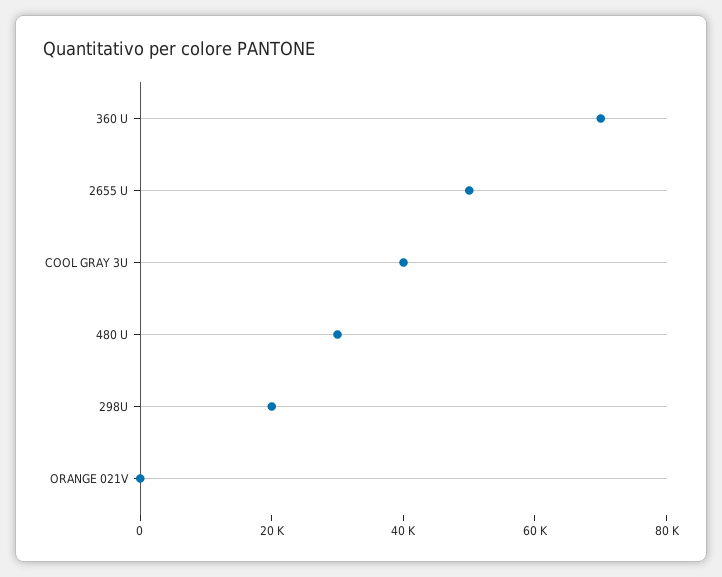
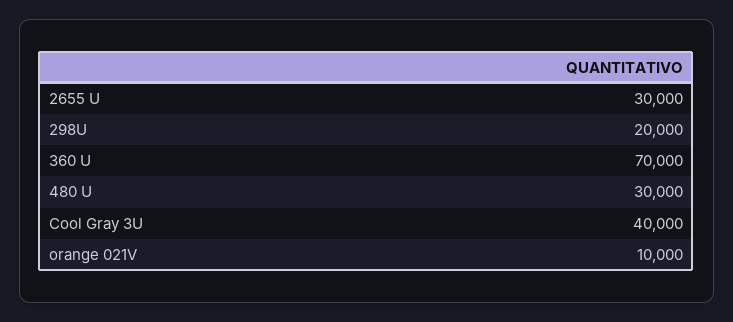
2655 U: 50000 -> 30000
ORANGE 021V: 0 -> 10000

